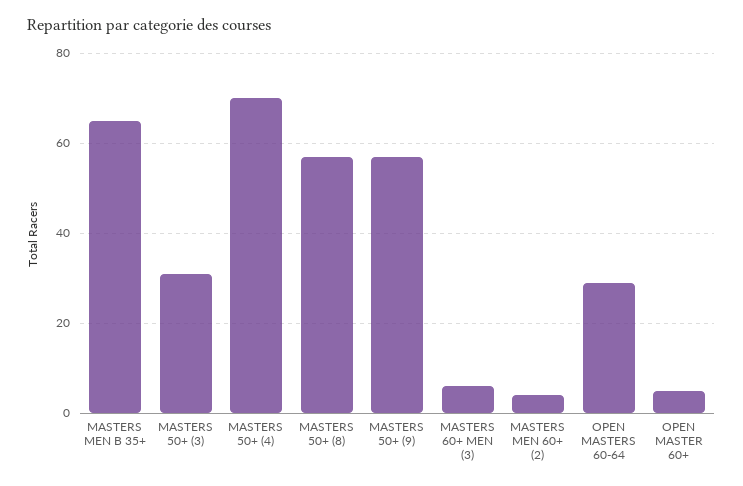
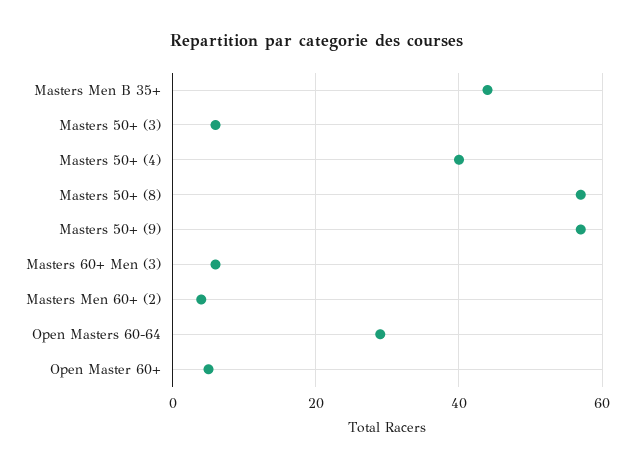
MASTERS MEN B 35+: 65 -> 45
MASTERS 50+ (3): 30 -> 5
MASTERS 50+ (4): 70 -> 40

